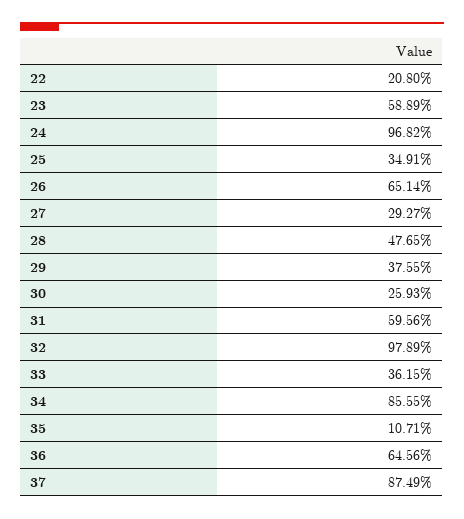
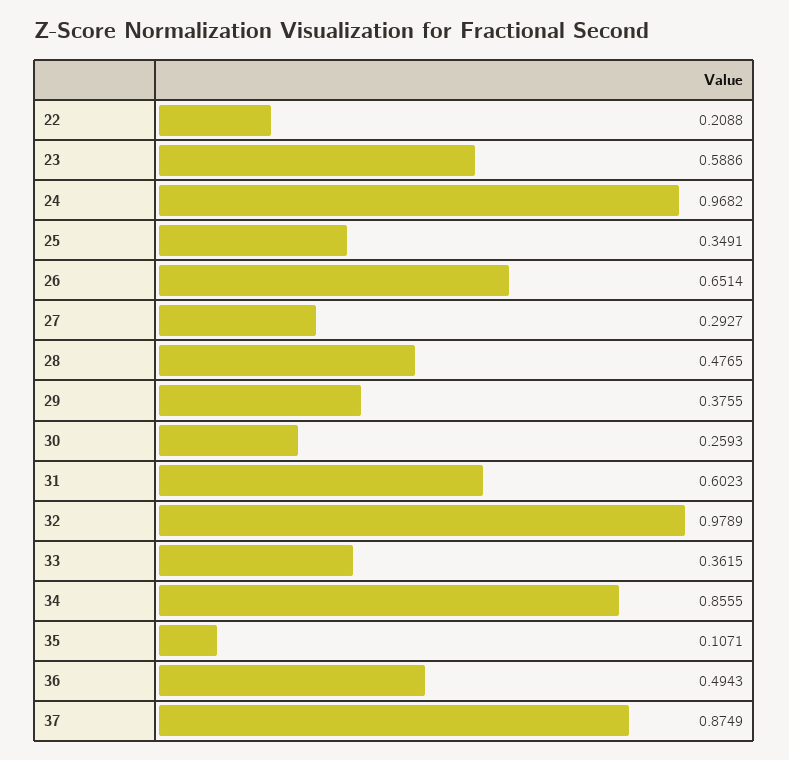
22: 0.208 -> 0.2088
23: 0.5889 -> 0.5886
31: 0.5956 -> 0.6023
36: 0.6456 -> 0.4943

